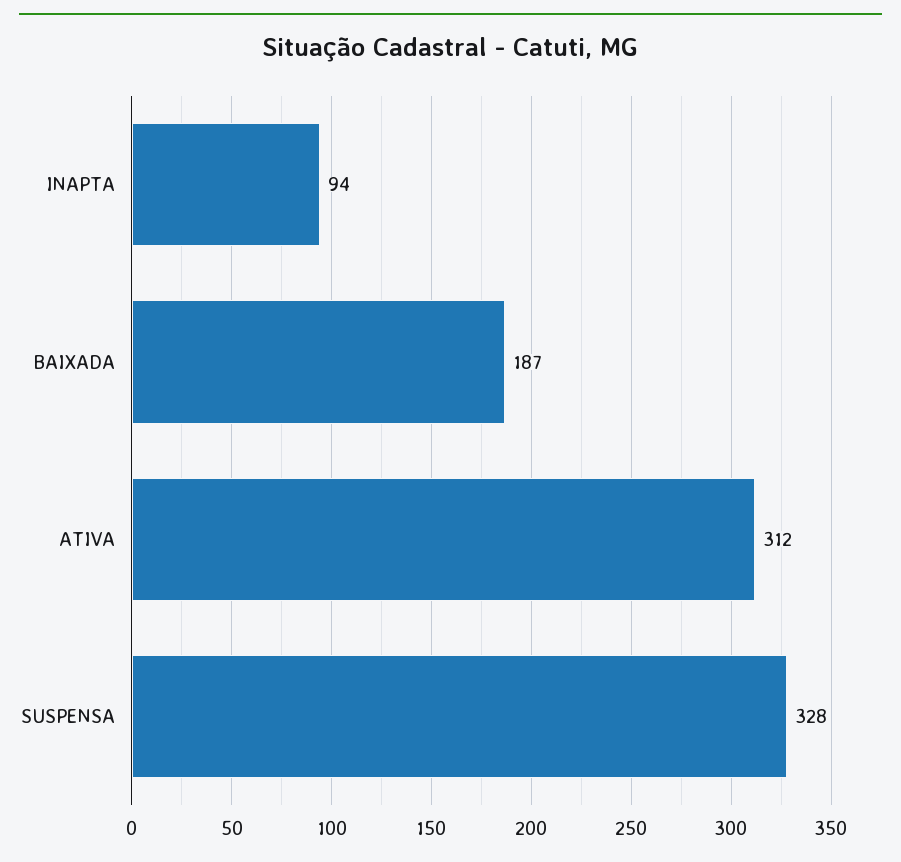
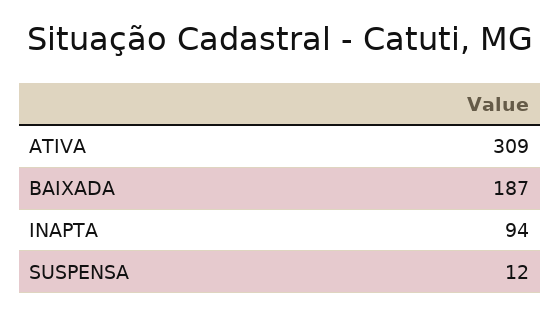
ATIVA: 312 -> 309
SUSPENSA: 328 -> 12

